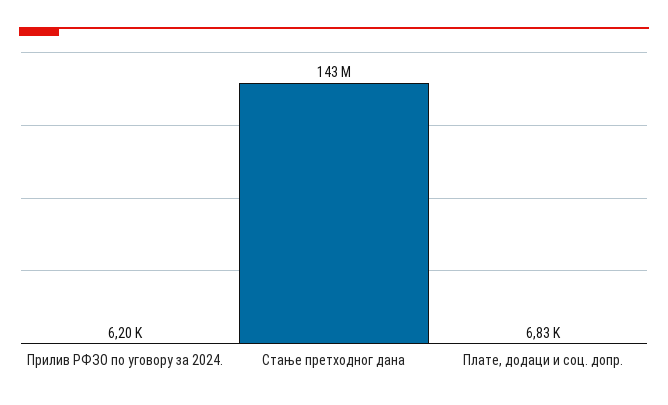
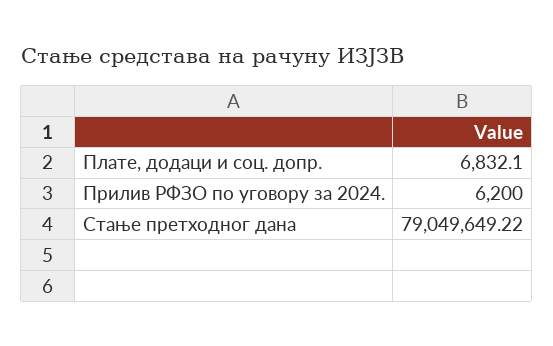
Стање претходног дана: 143000000 -> 79049649.22

